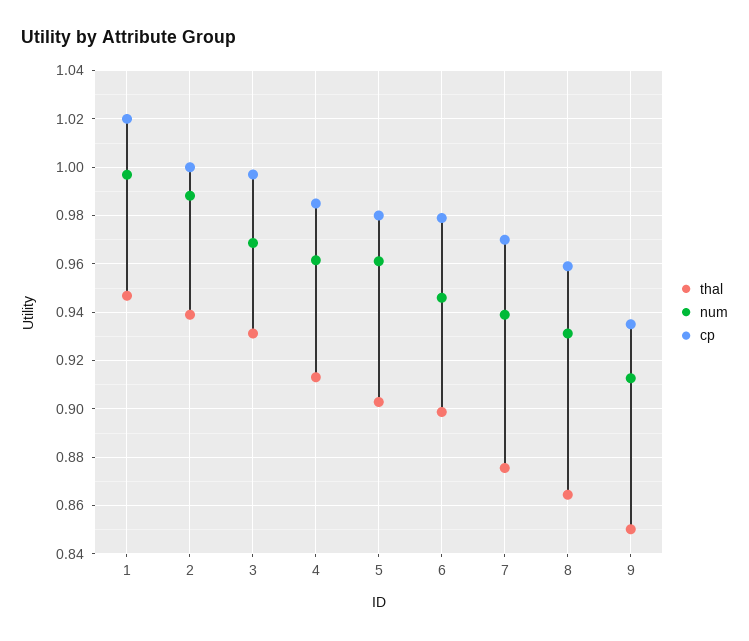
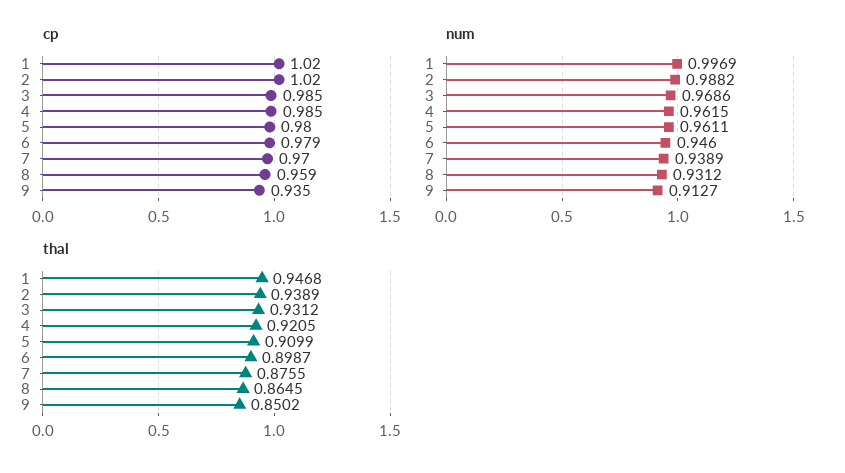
cp, 2: 1 -> 1.02
cp, 3: 0.9975 -> 0.985
thal, 4: 0.9125 -> 0.9205
thal, 5: 0.9025 -> 0.9099

